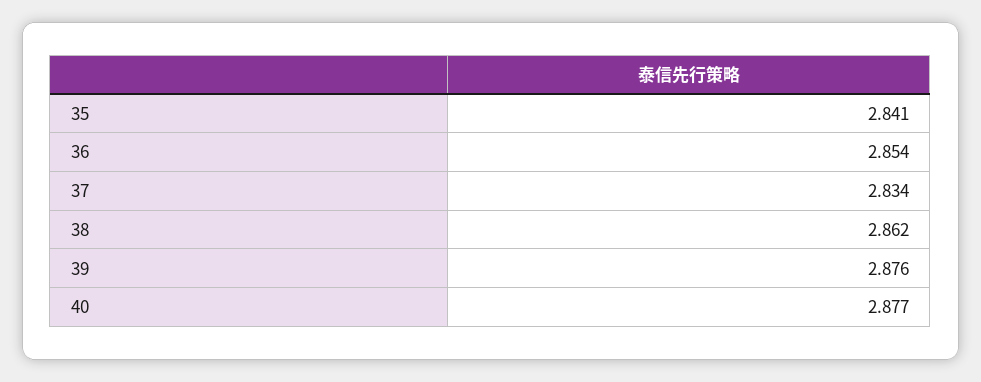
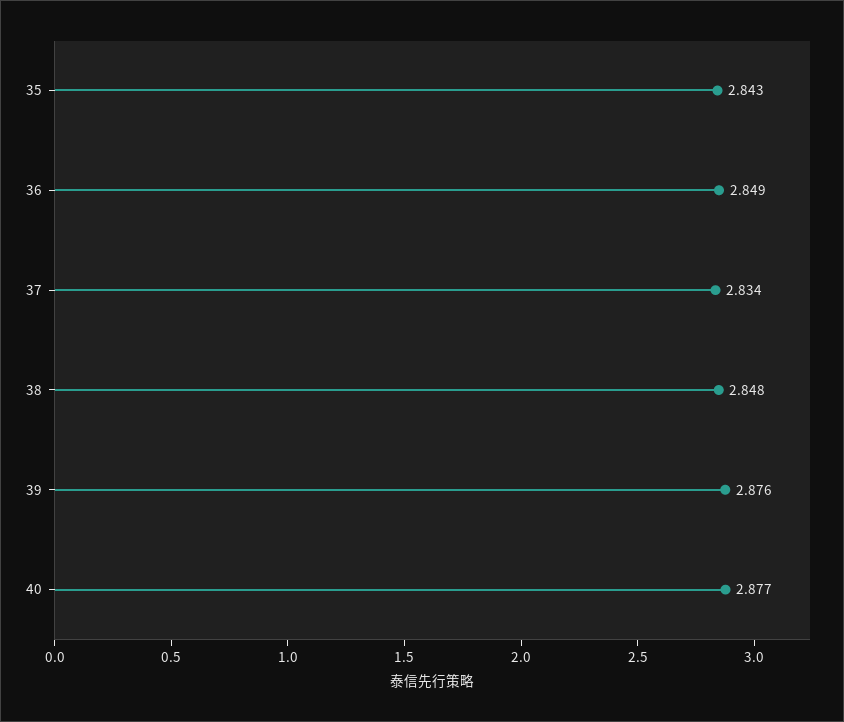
35: 2.841 -> 2.843
36: 2.854 -> 2.849
38: 2.862 -> 2.848

